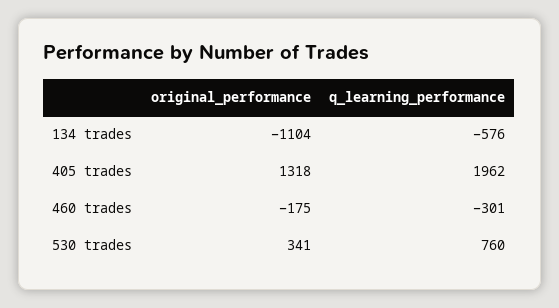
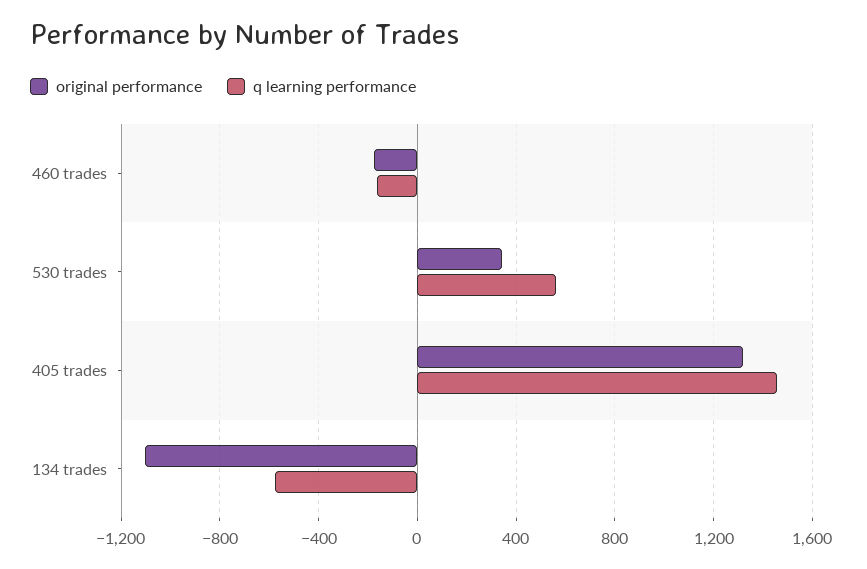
q_learning_performance, 405 trades: 1962 -> 1450
q_learning_performance, 460 trades: -301 -> -150
q_learning_performance, 530 trades: 760 -> 550

